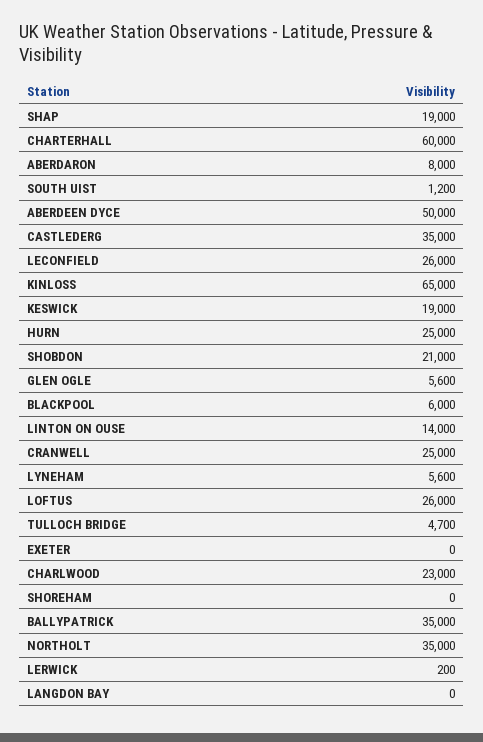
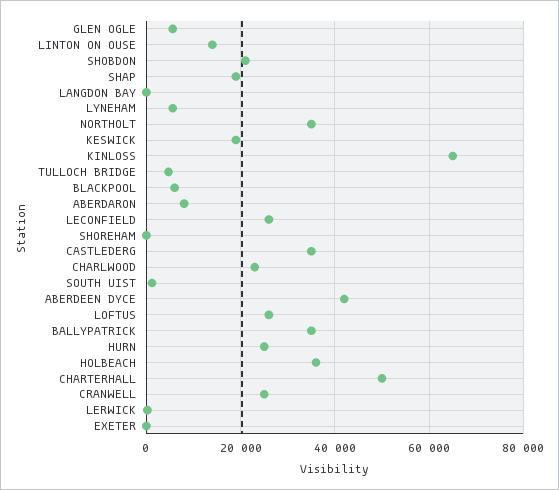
CHARTERHALL: 60000 -> 50000
ABERDEEN DYCE: 50000 -> 42000
HOLBEACH: none -> 36000

